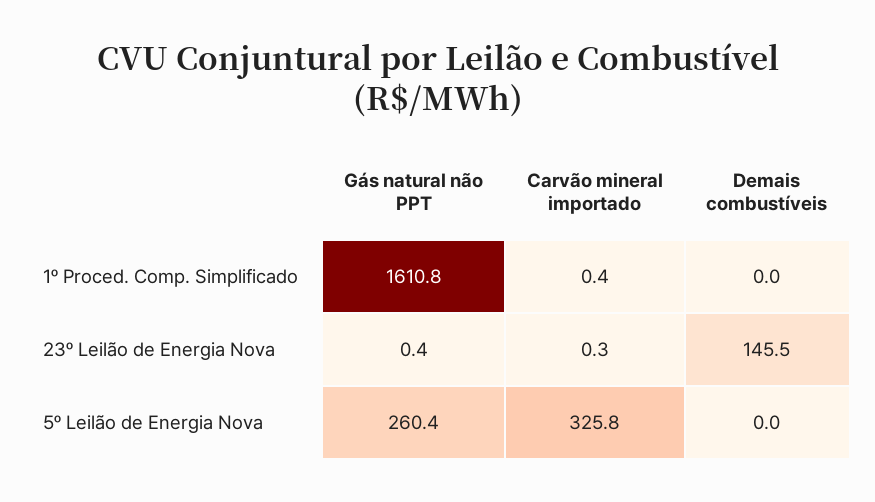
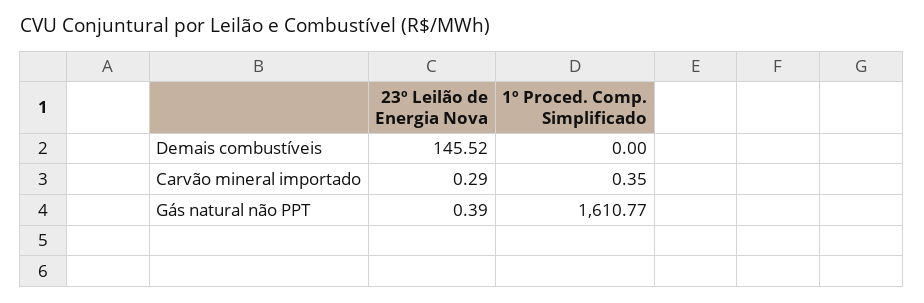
Gás natural não PPT, 5º Leilão de Energia Nova: 260.4 -> none
Carvão mineral importado, 5º Leilão de Energia Nova: 325.8 -> none
Demais combustíveis, 5º Leilão de Energia Nova: 0 -> none

